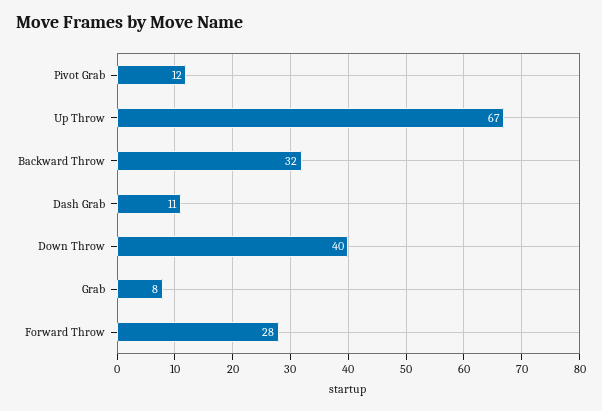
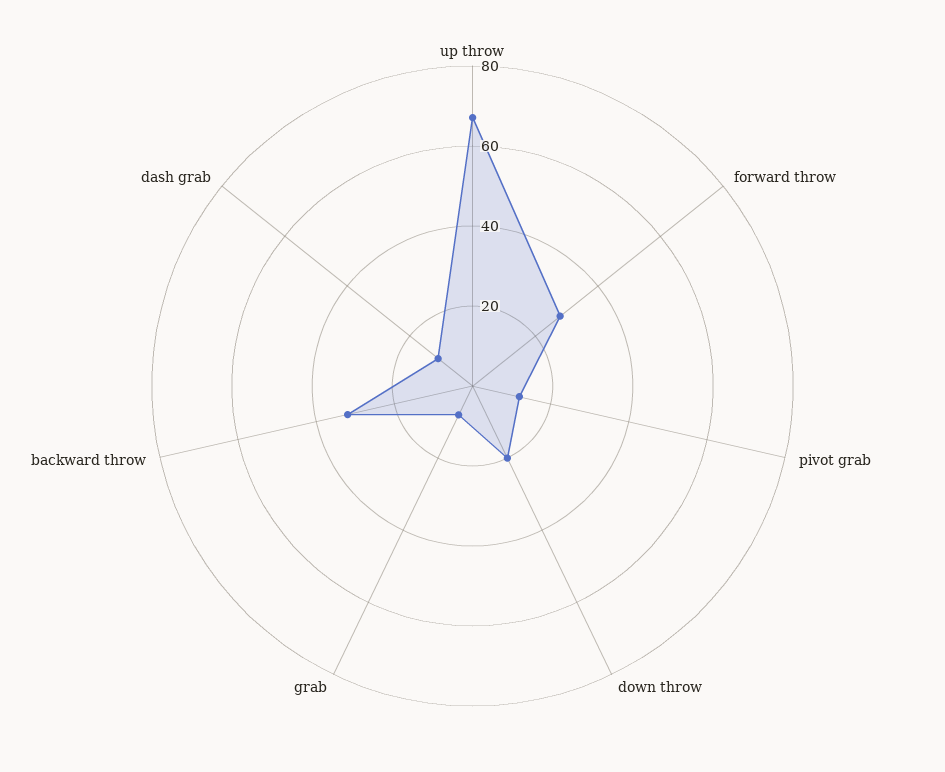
Down Throw: 40 -> 20

